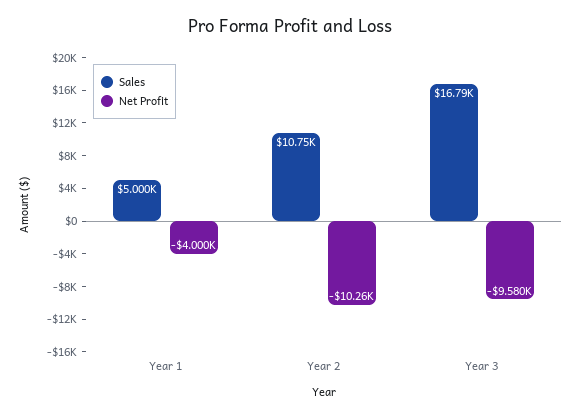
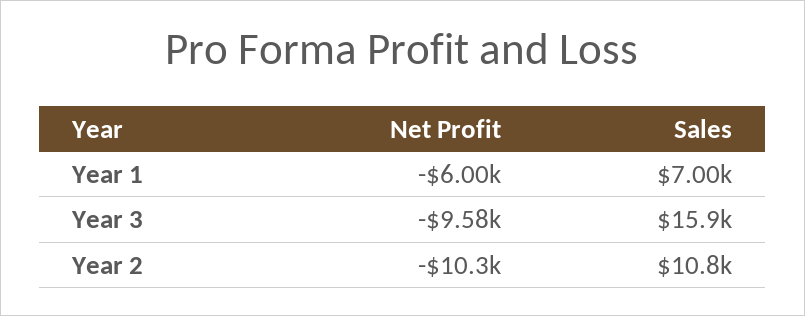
Sales, Year 1: 5000 -> 7000
Net Profit, Year 1: -4000 -> -6000
Sales, Year 3: 16790 -> 15900

